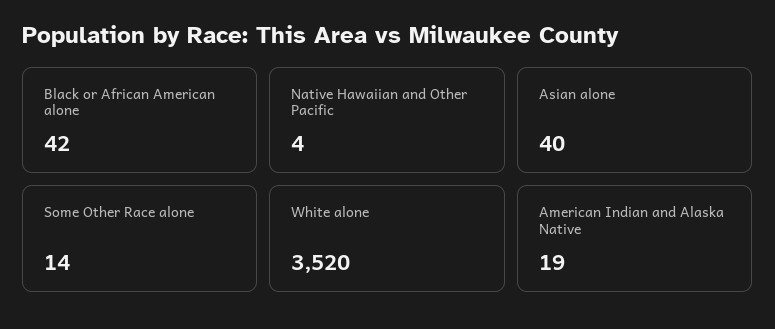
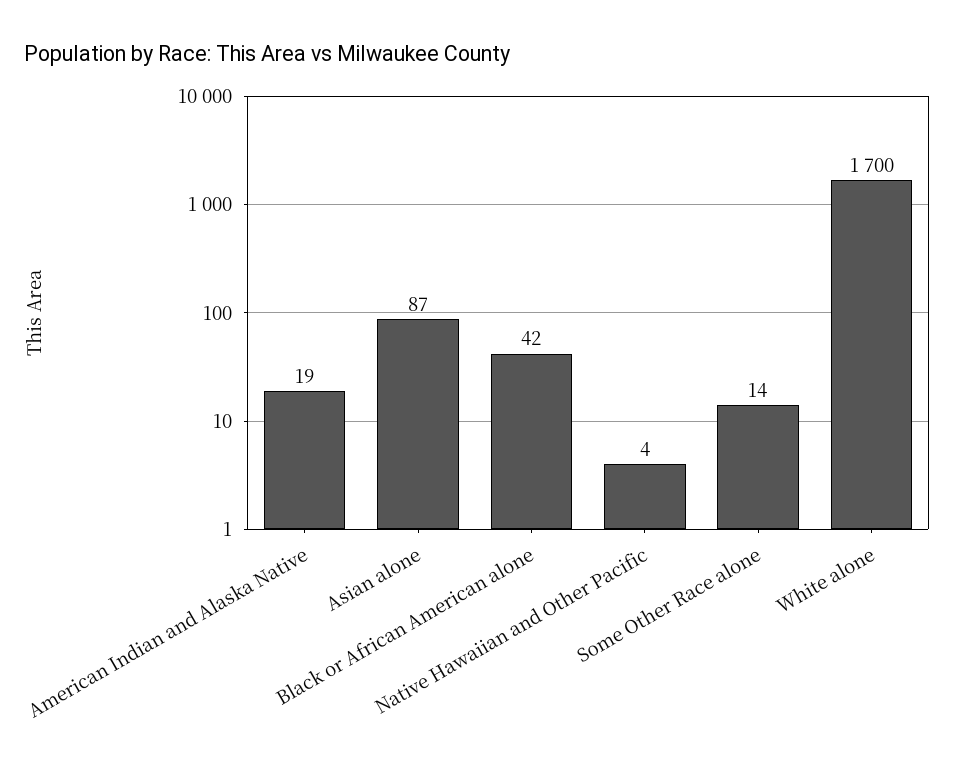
Asian alone: 40 -> 87
White alone: 3520 -> 1700

